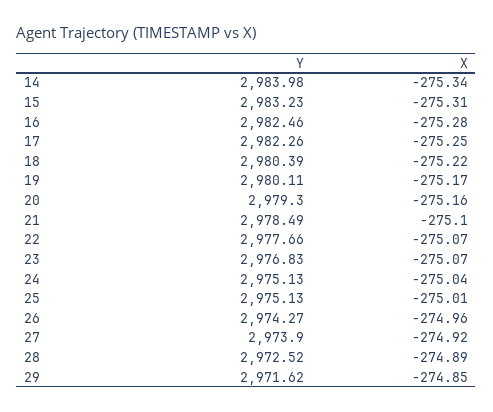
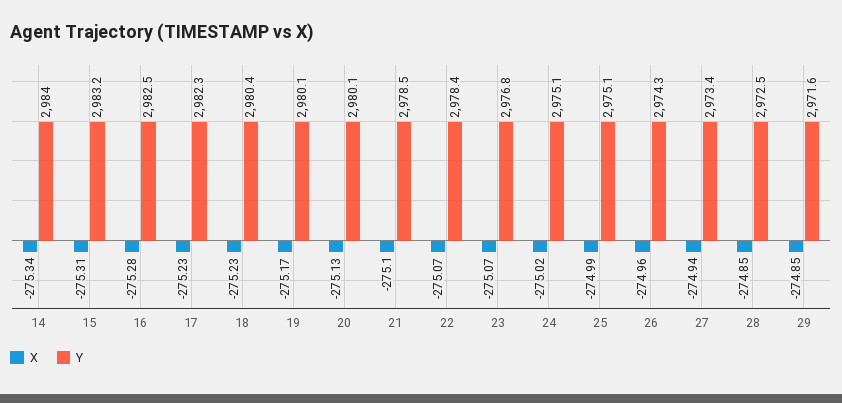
X, 17: -275.25 -> -275.23
X, 18: -275.22 -> -275.23
Y, 20: 2979.3 -> 2980.1
X, 20: -275.16 -> -275.13
Y, 22: 2977.66 -> 2978.4
X, 24: -275.04 -> -275.02
X, 25: -275.01 -> -274.99
Y, 27: 2973.9 -> 2973.4
X, 27: -274.92 -> -274.94
X, 28: -274.89 -> -274.85

